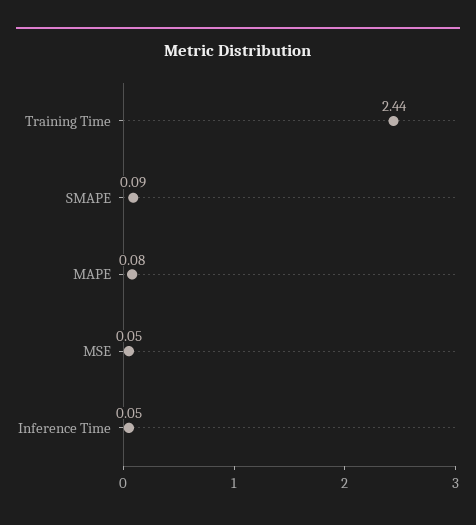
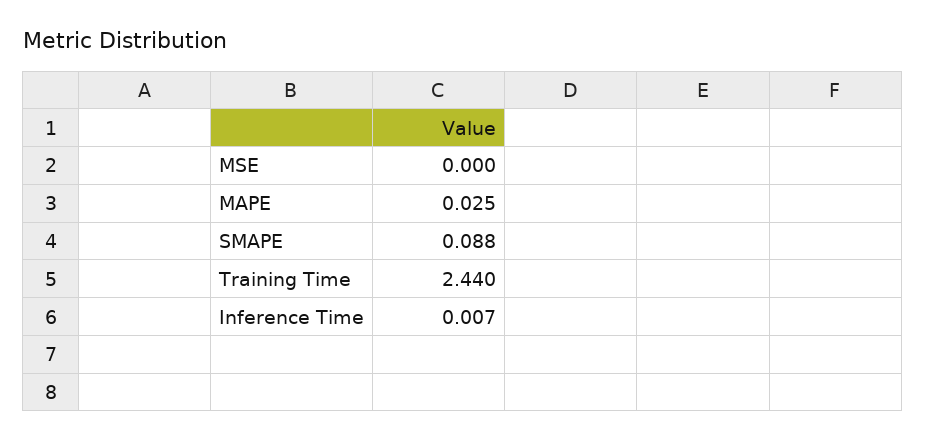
MAPE: 0.08 -> 0.025
MSE: 0.05 -> 0
Inference Time: 0.05 -> 0.007

